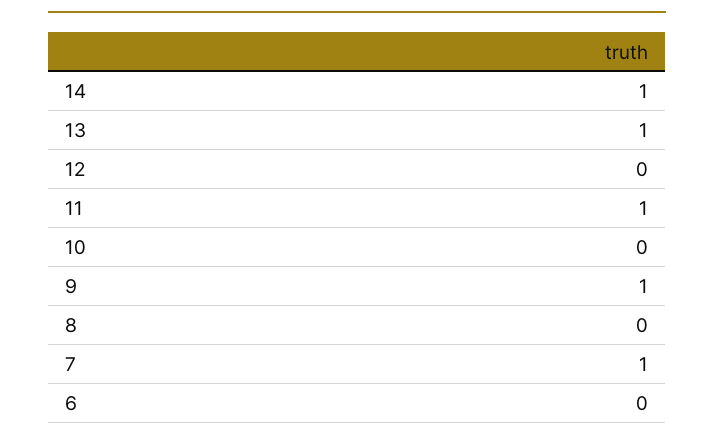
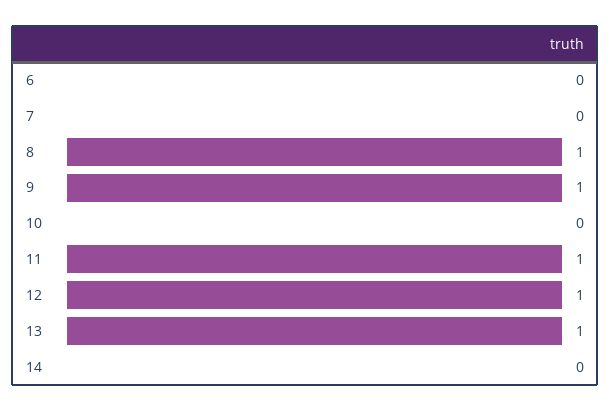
14: 1 -> 0
12: 0 -> 1
8: 0 -> 1
7: 1 -> 0

